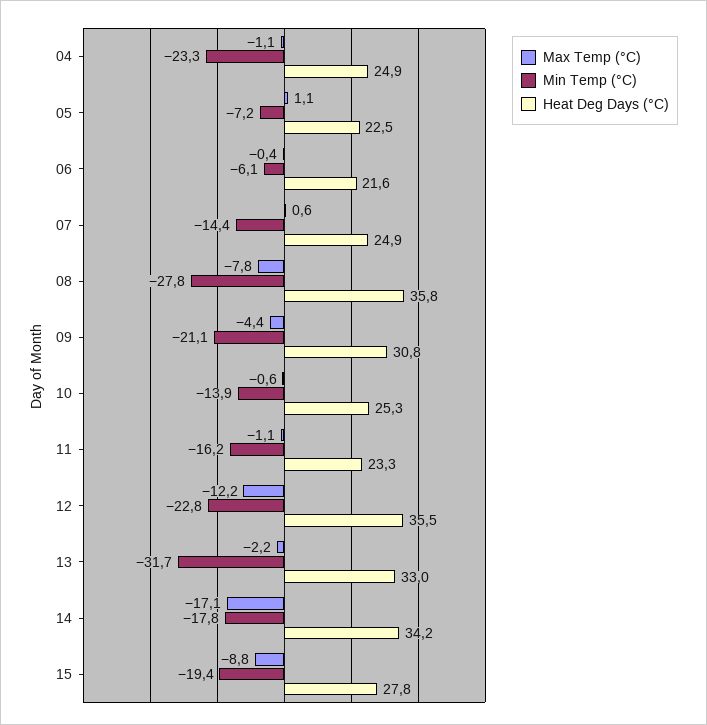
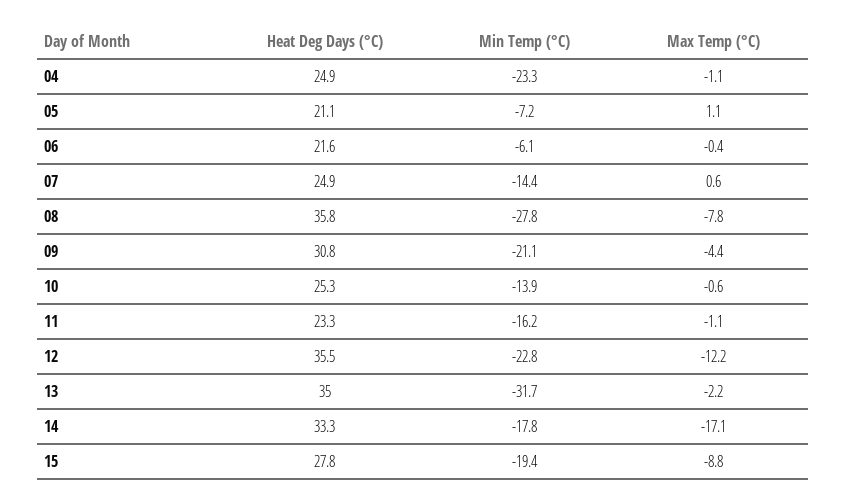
Heat Deg Days (°C), 05: 22.5 -> 21.1
Heat Deg Days (°C), 13: 33 -> 35
Heat Deg Days (°C), 14: 34.2 -> 33.3

